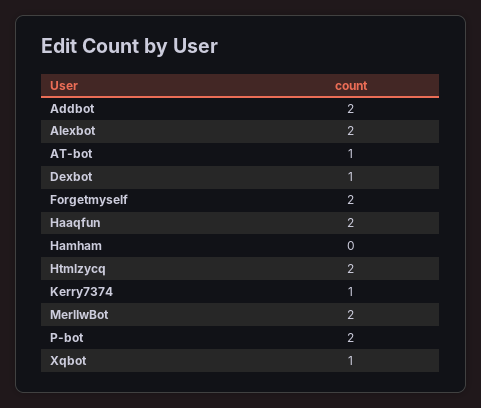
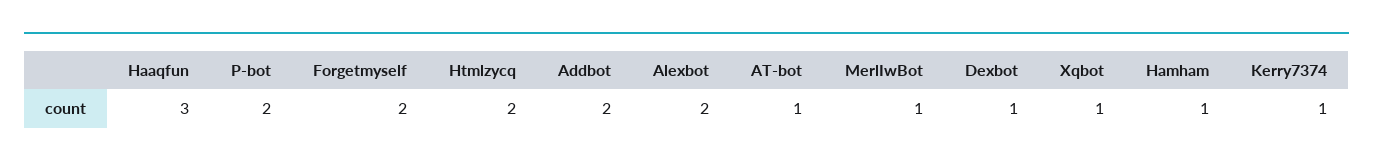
Haaqfun: 2 -> 3
Hamham: 0 -> 1
MerlIwBot: 2 -> 1

